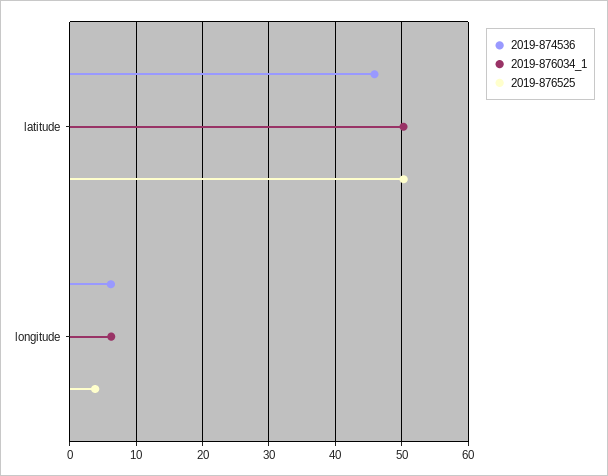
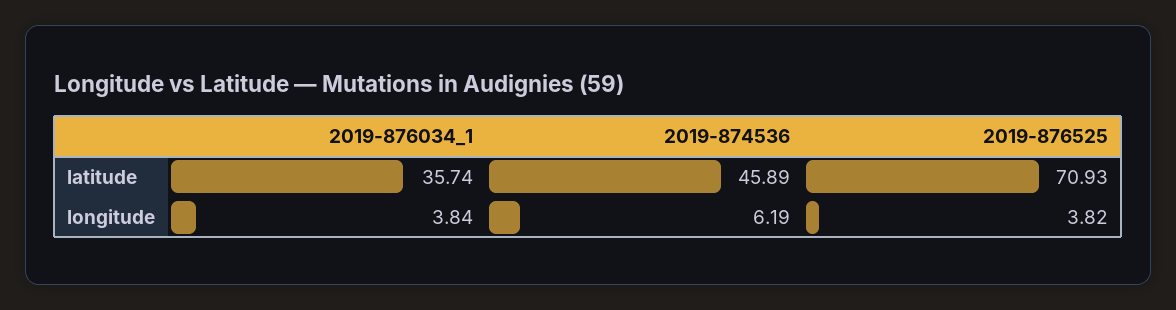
2019-876034_1, latitude: 50 -> 35.74
2019-876525, latitude: 50 -> 70.93
2019-876034_1, longitude: 6 -> 3.84

